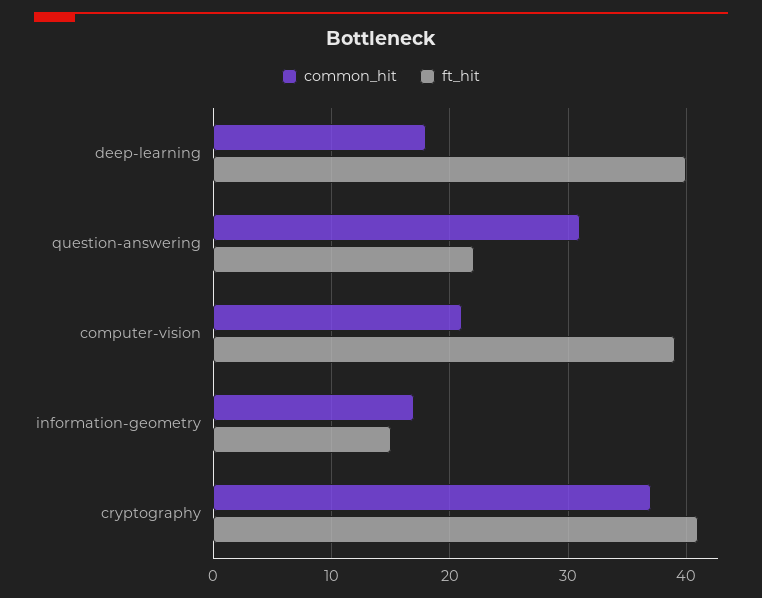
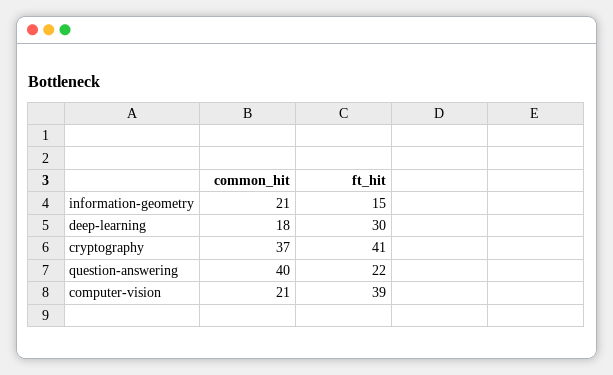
ft_hit, deep-learning: 40 -> 30
common_hit, question-answering: 31 -> 40
common_hit, information-geometry: 17 -> 21

